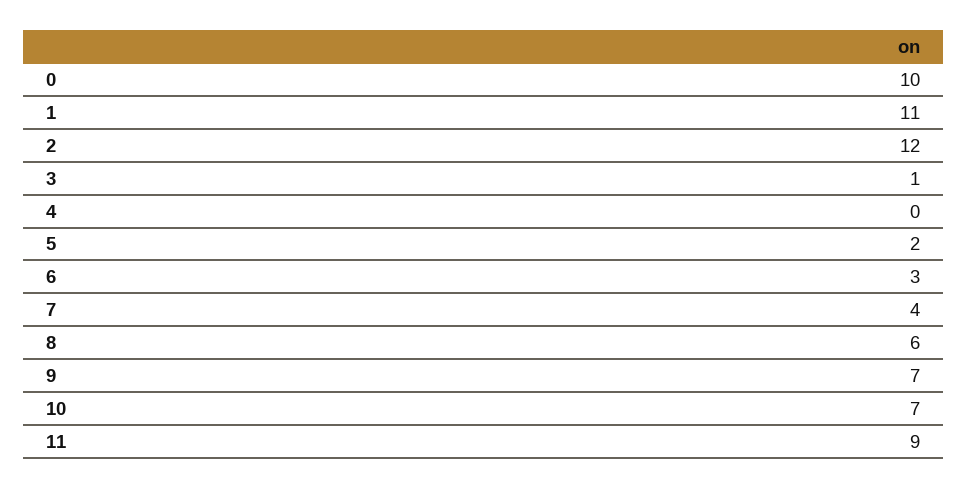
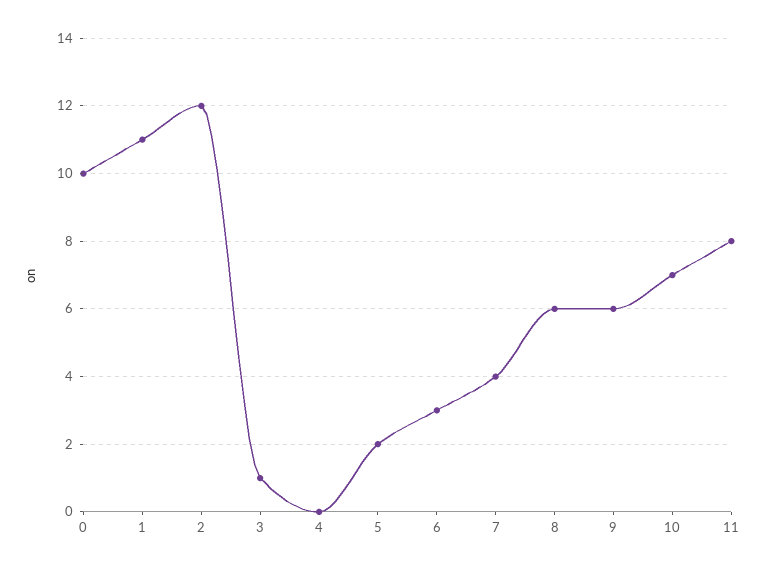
9: 7 -> 6
11: 9 -> 8

